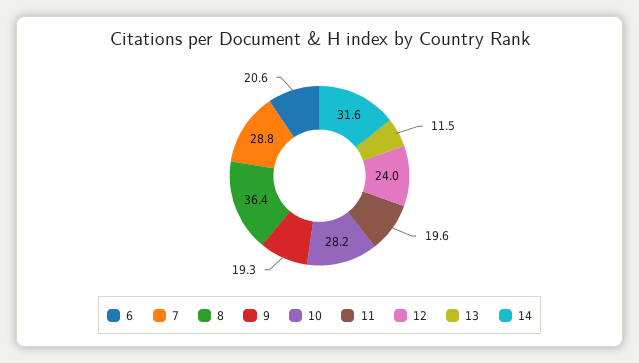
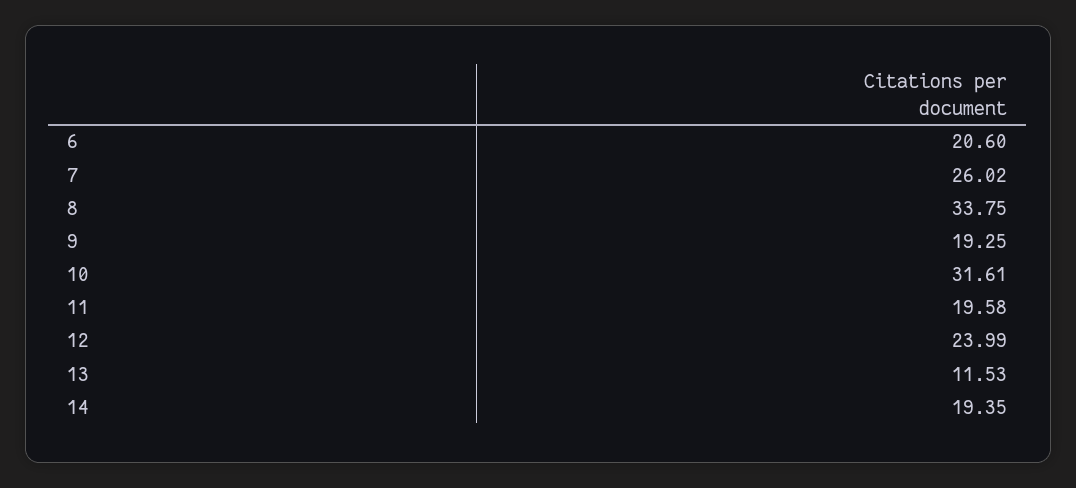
7: 28.8 -> 26.02
8: 36.4 -> 33.75
10: 28.2 -> 31.61
14: 31.6 -> 19.35

